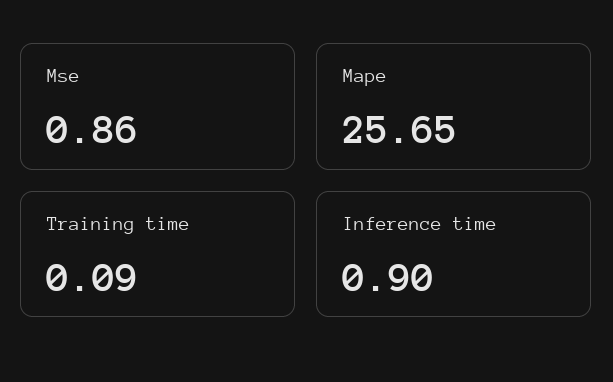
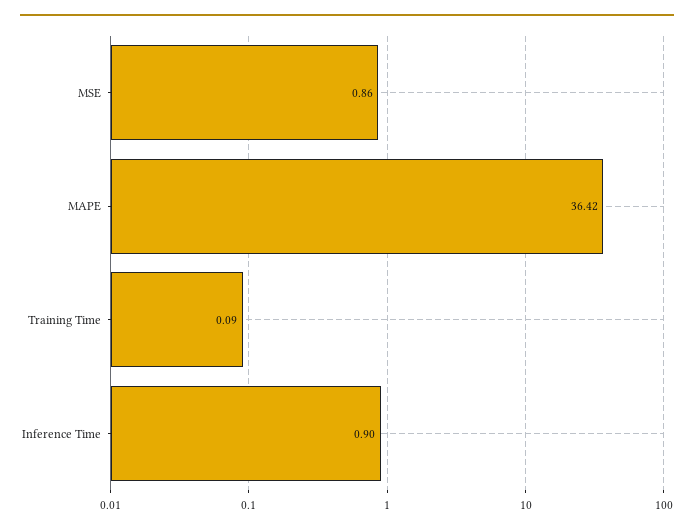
Mape: 25.65 -> 36.42

